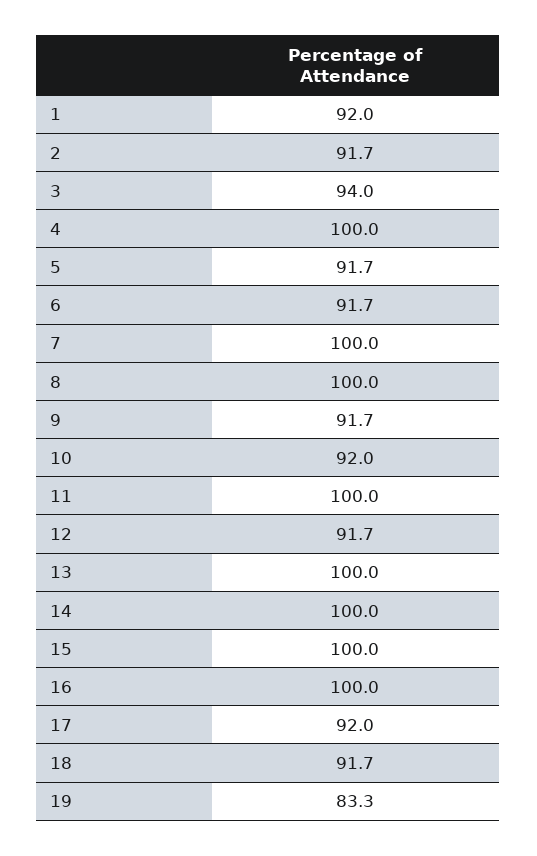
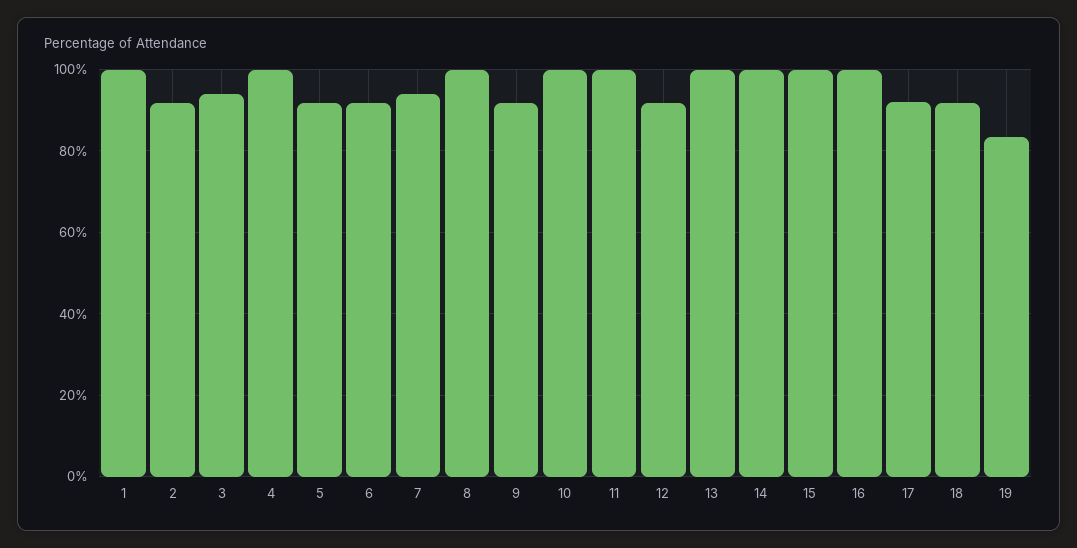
1: 92 -> 100
7: 100 -> 94
10: 92 -> 100

